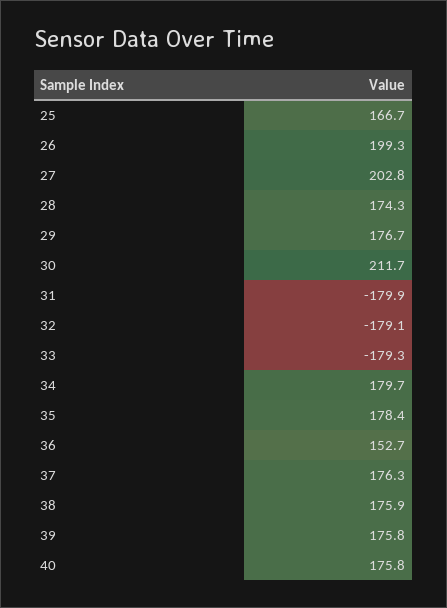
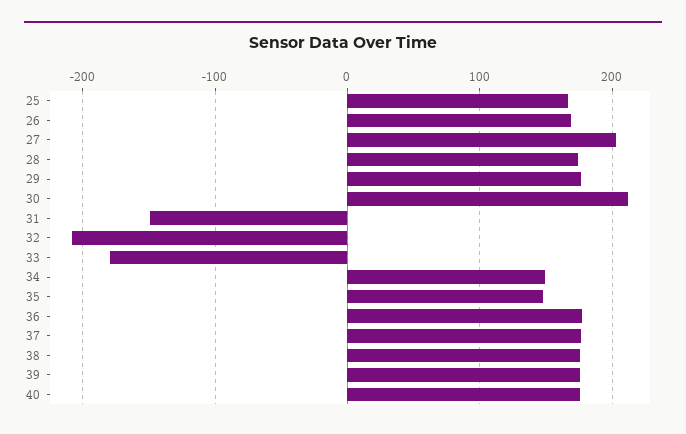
26: 199.3 -> 170
31: -179.9 -> -150
32: -179.1 -> -210
34: 179.7 -> 150
35: 178.4 -> 150
36: 152.7 -> 180

